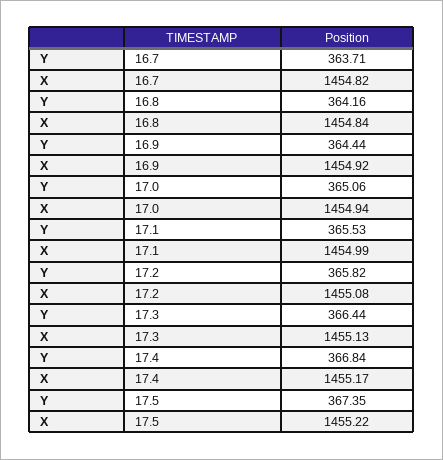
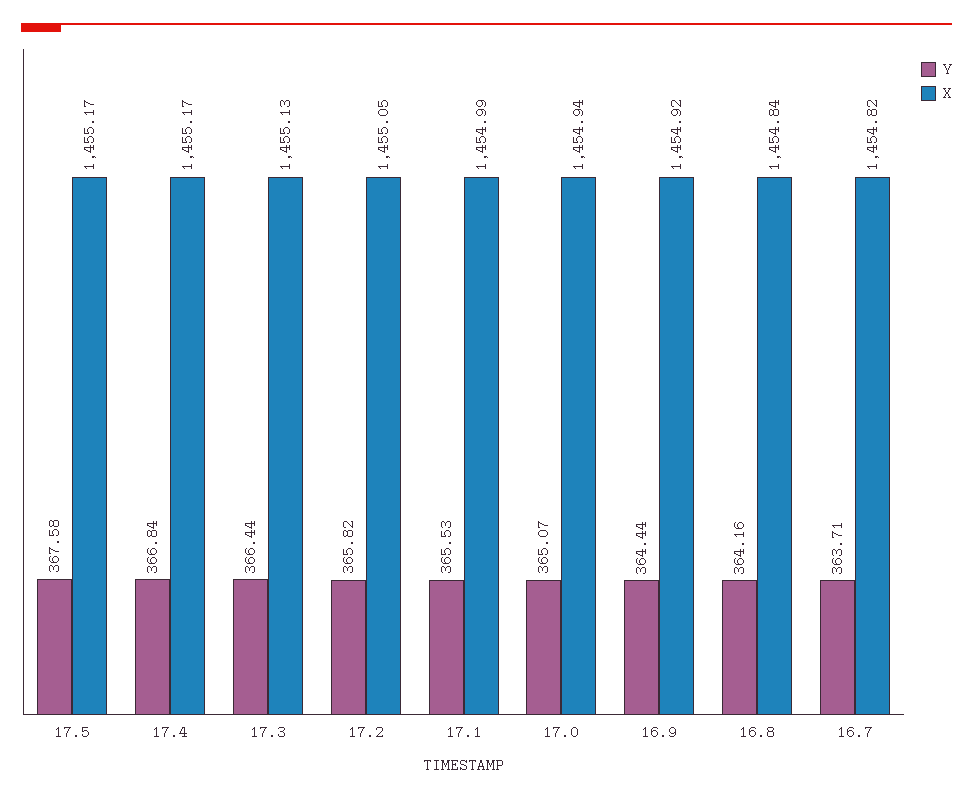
Y, 17.0: 365.06 -> 365.07
X, 17.2: 1455.08 -> 1455.05
Y, 17.5: 367.35 -> 367.58
X, 17.5: 1455.22 -> 1455.17

